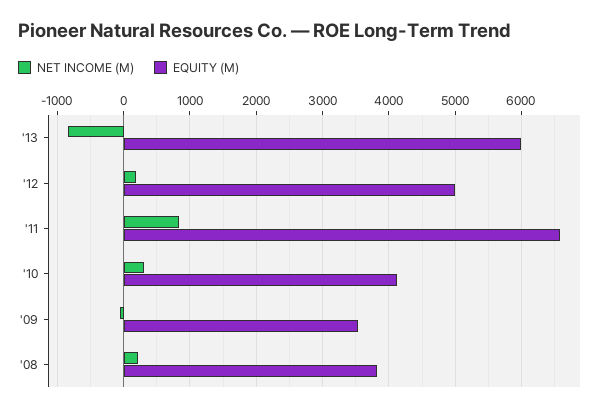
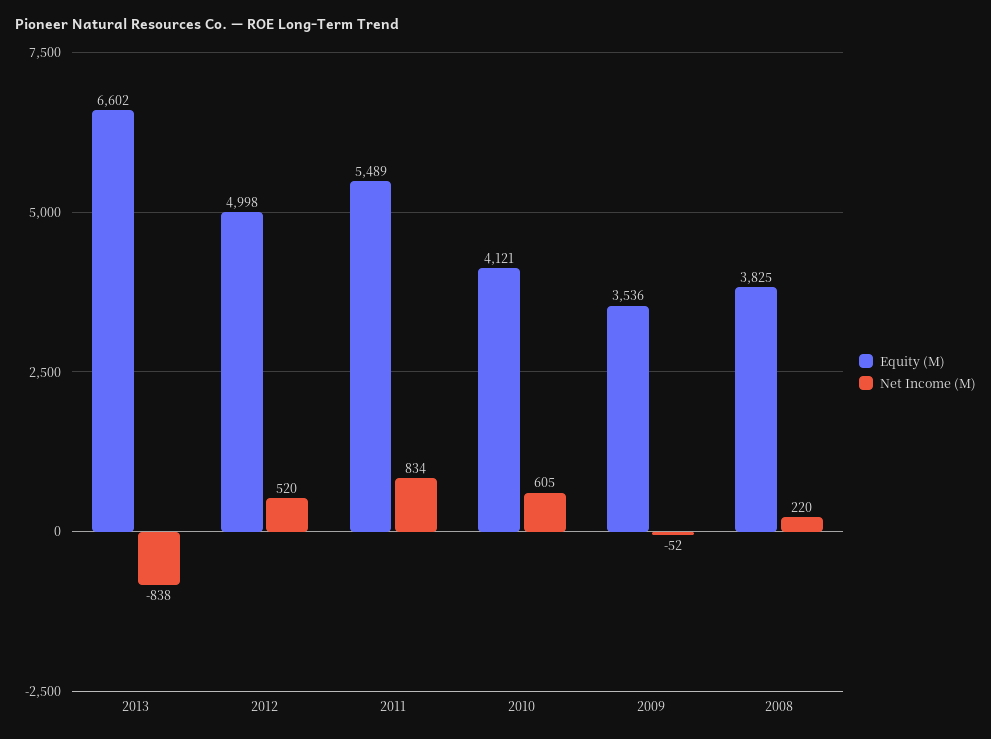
EQUITY (M), '13: 6000 -> 6602
NET INCOME (M), '12: 200 -> 520
EQUITY (M), '11: 6600 -> 5489
NET INCOME (M), '10: 300 -> 605

